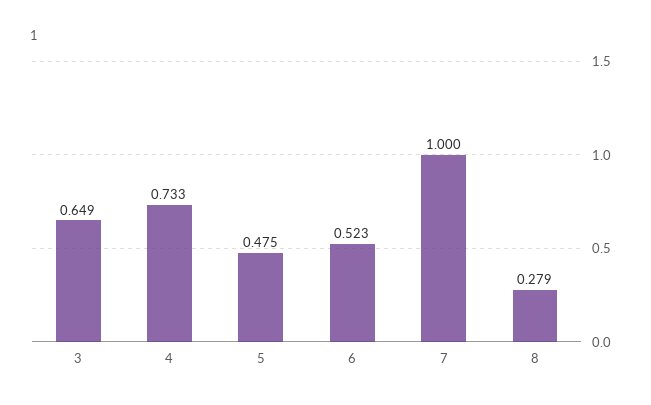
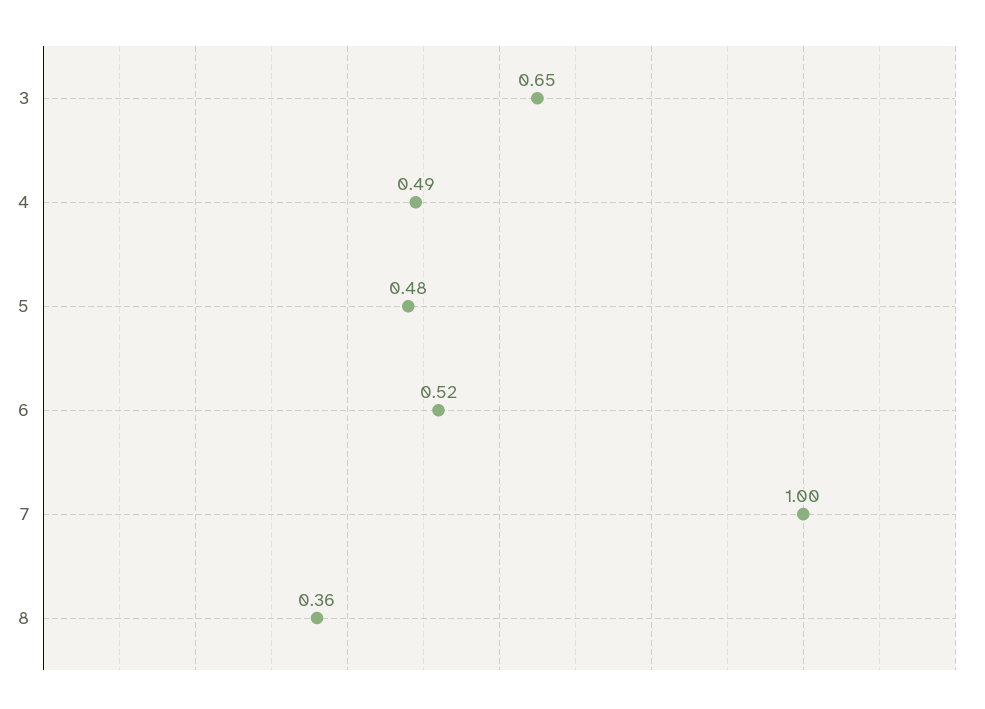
4: 0.733 -> 0.49
8: 0.279 -> 0.36

